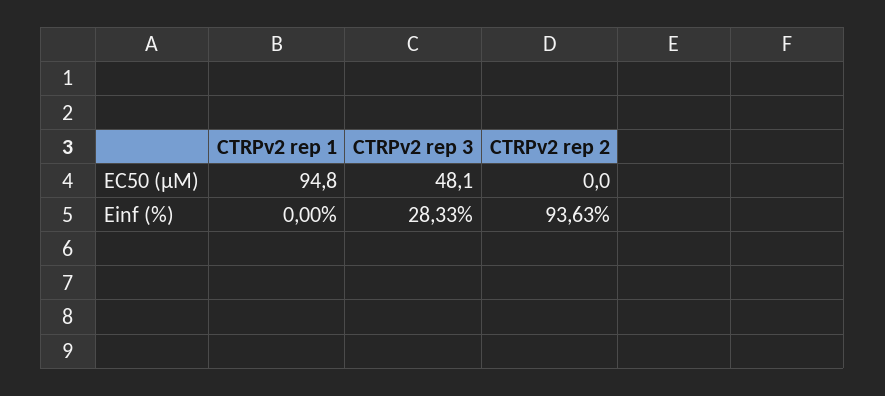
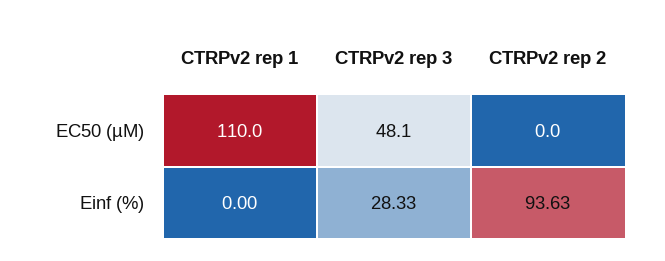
CTRPv2 rep 1, EC50 (µM): 94.8 -> 110

